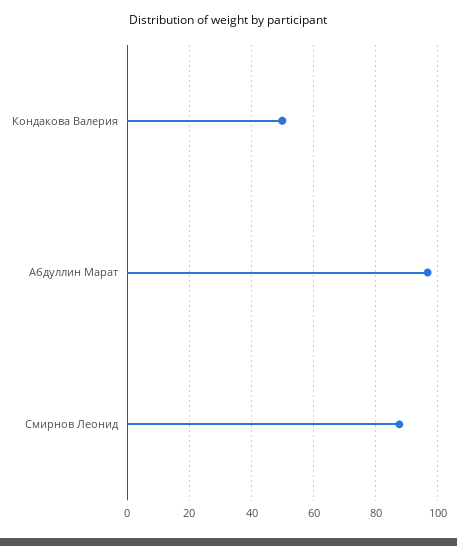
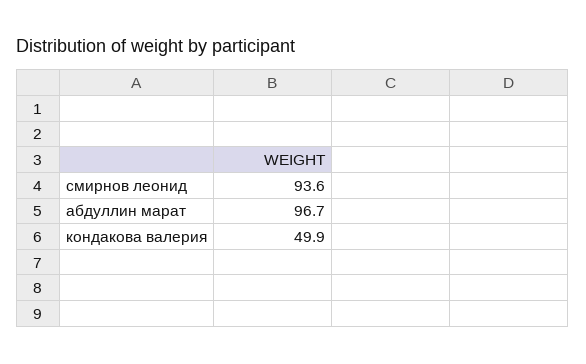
Смирнов Леонид: 88 -> 93.6

